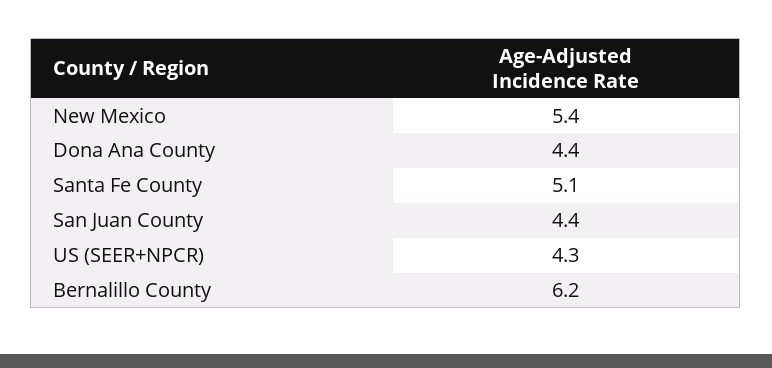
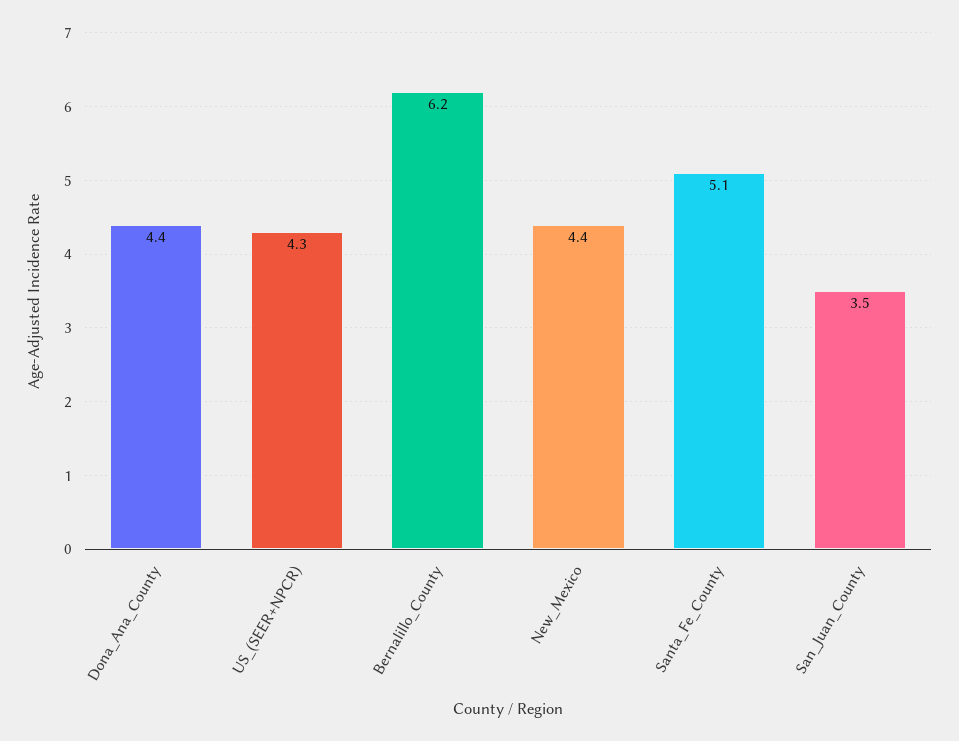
New Mexico: 5.4 -> 4.4
San Juan County: 4.4 -> 3.5

